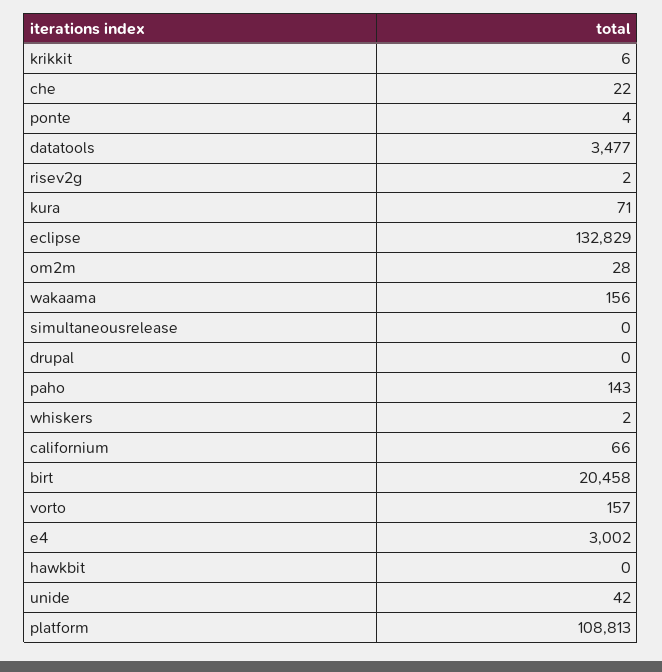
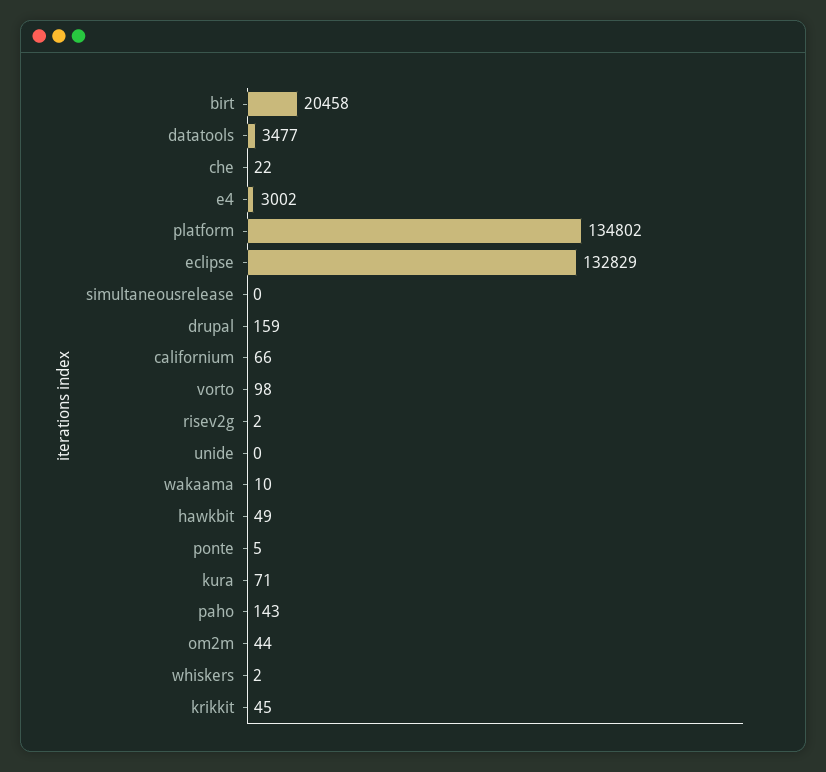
krikkit: 6 -> 45
ponte: 4 -> 5
om2m: 28 -> 44
wakaama: 156 -> 10
drupal: 0 -> 159
vorto: 157 -> 98
hawkbit: 0 -> 49
unide: 42 -> 0
platform: 108813 -> 134802

